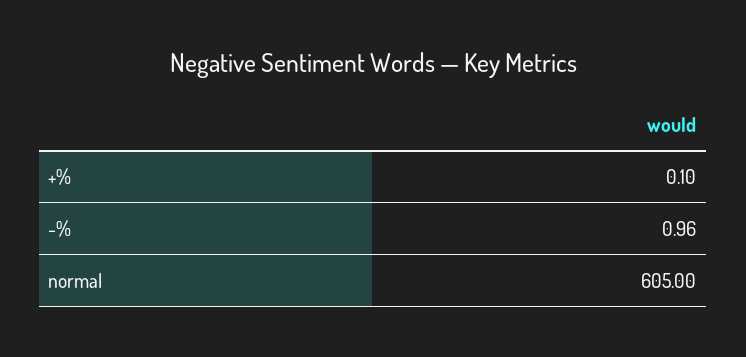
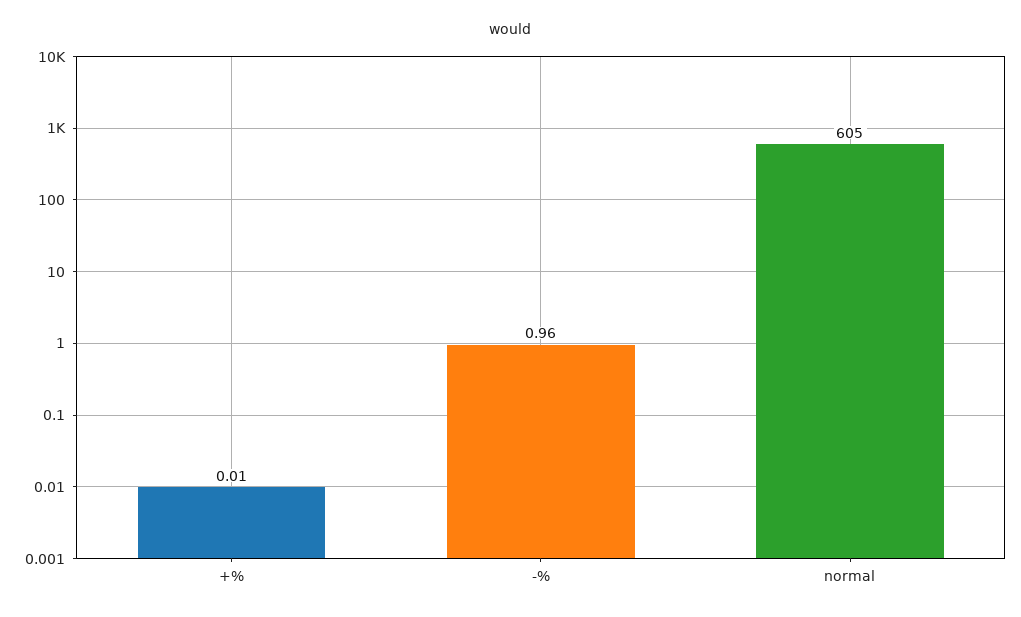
+%: 0.1 -> 0.01

